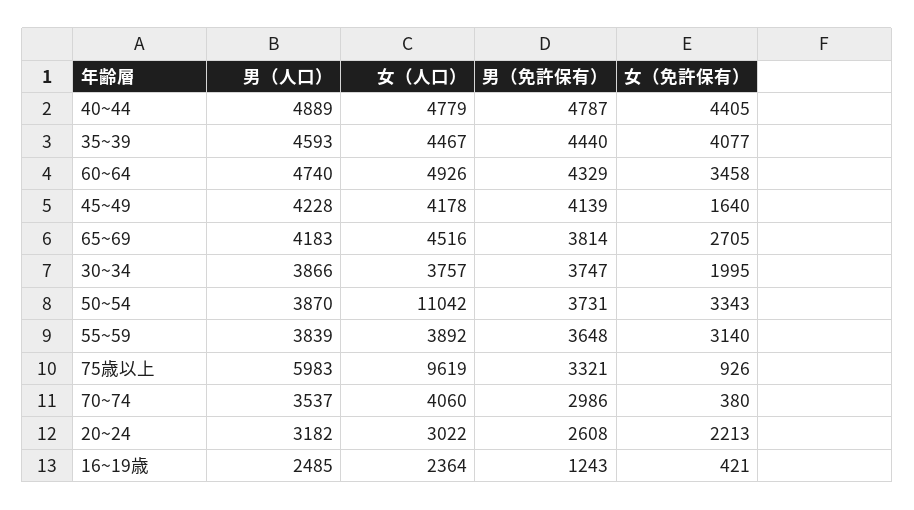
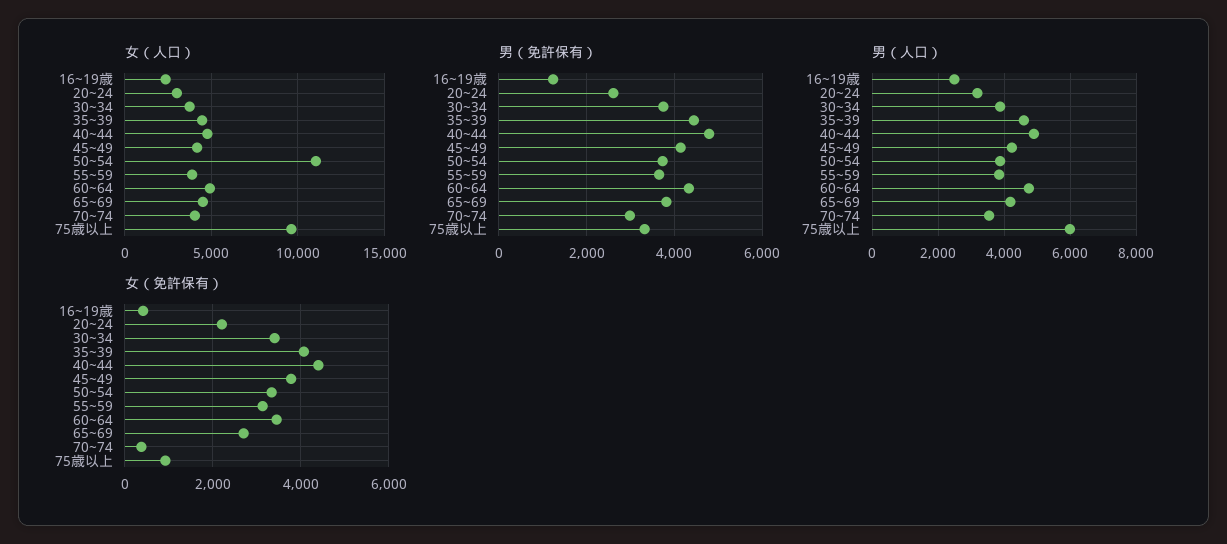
女（免許保有）, 45~49: 1640 -> 3800
女（免許保有）, 30~34: 1995 -> 3400

